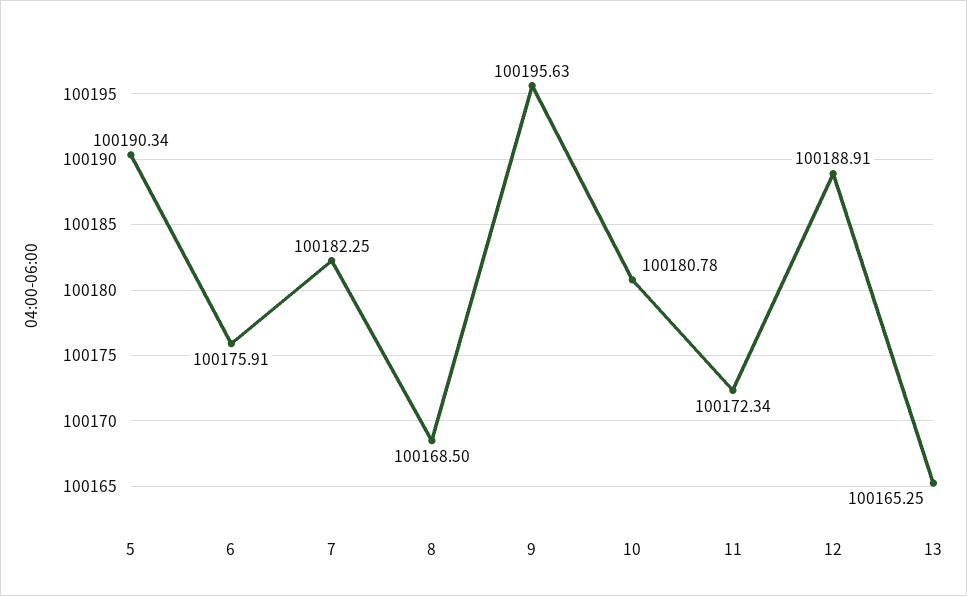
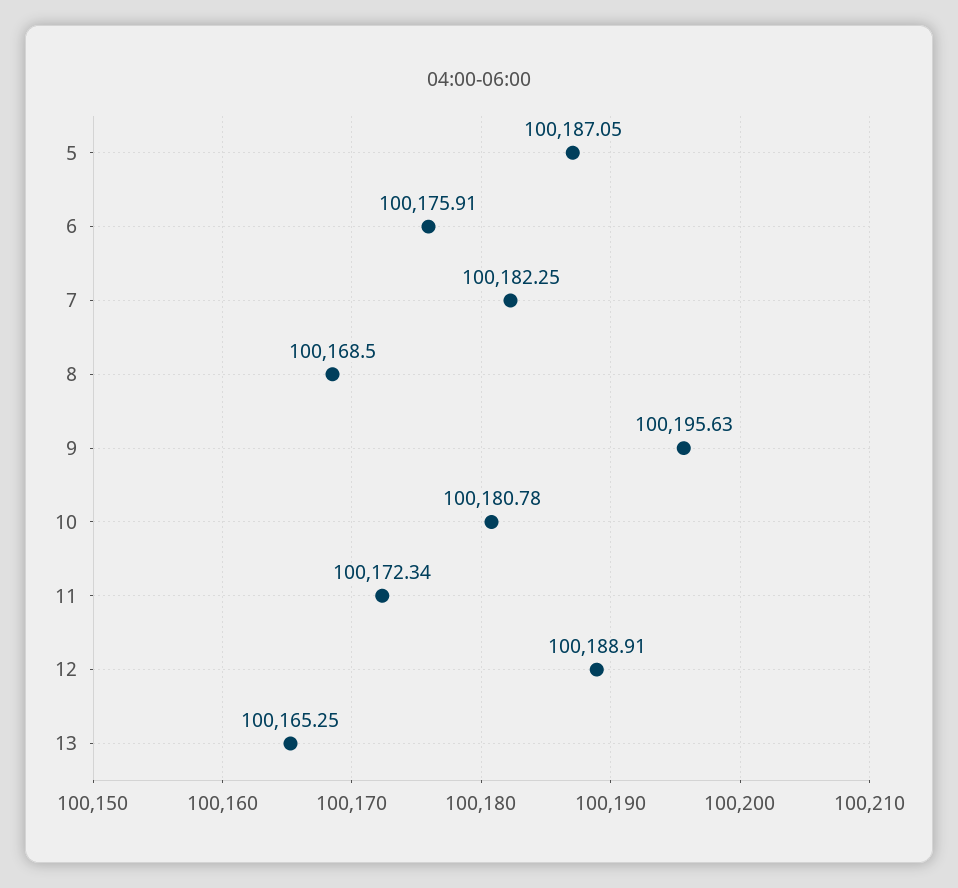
5: 100190.34 -> 100187.05

